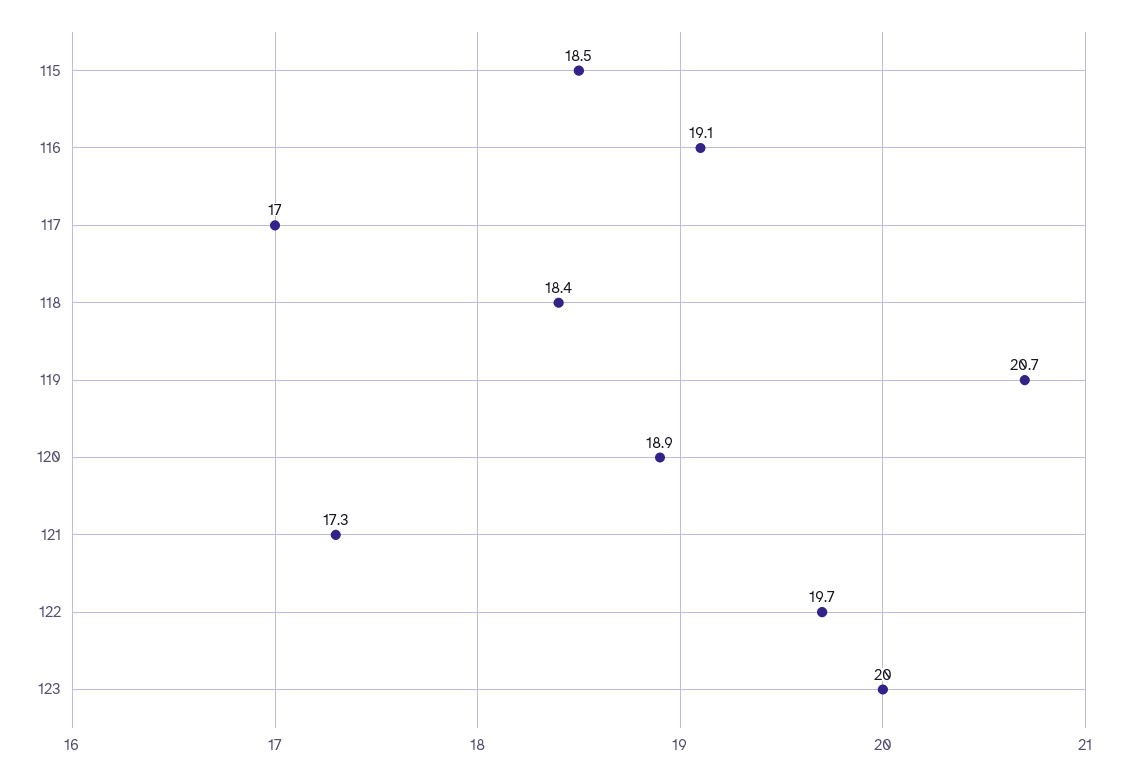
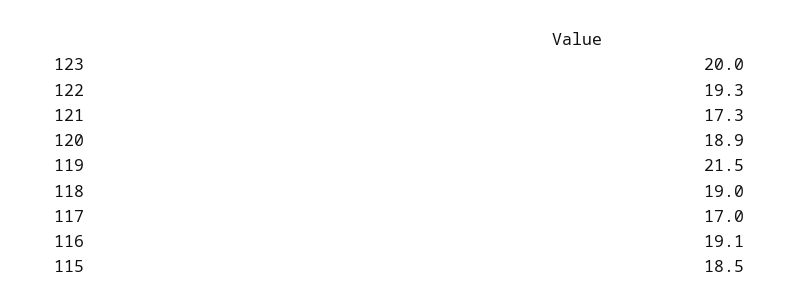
118: 18.4 -> 19
119: 20.7 -> 21.5
122: 19.7 -> 19.3

